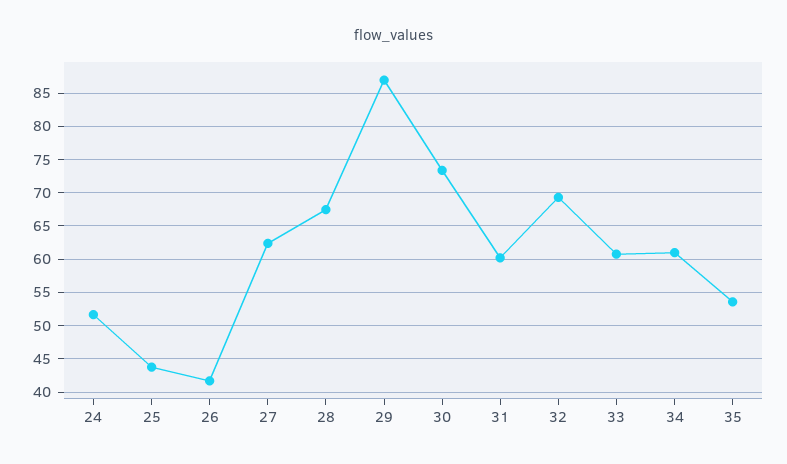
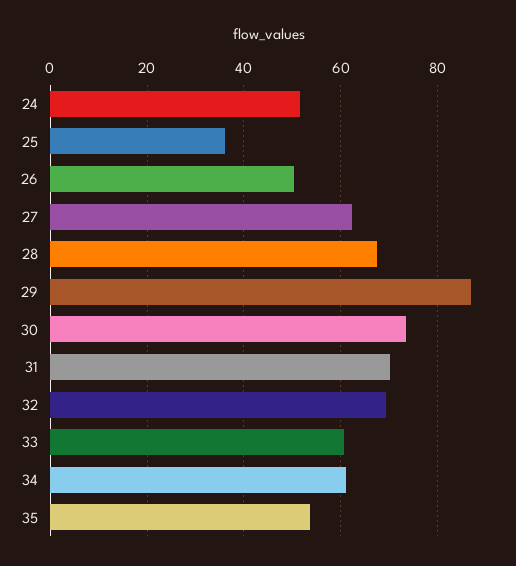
25: 44 -> 36
26: 42 -> 50
31: 60 -> 70

